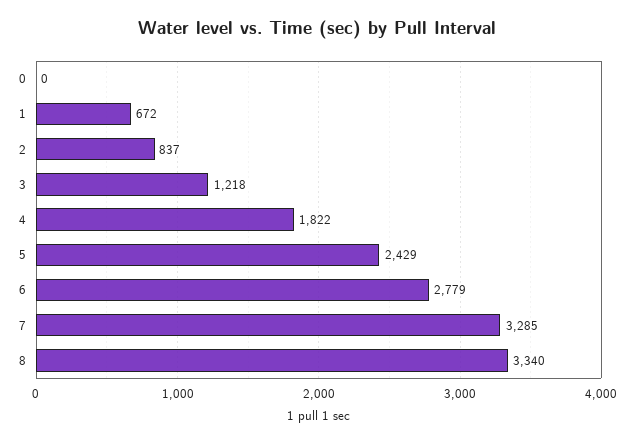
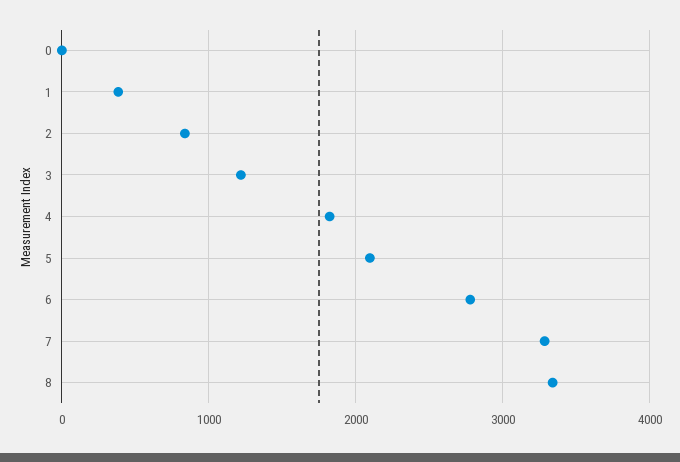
1: 672 -> 400
5: 2429 -> 2100

